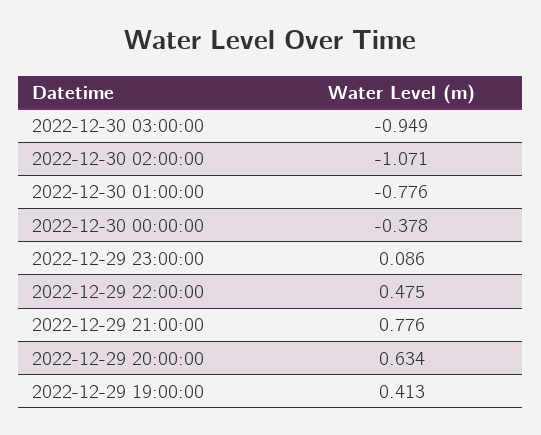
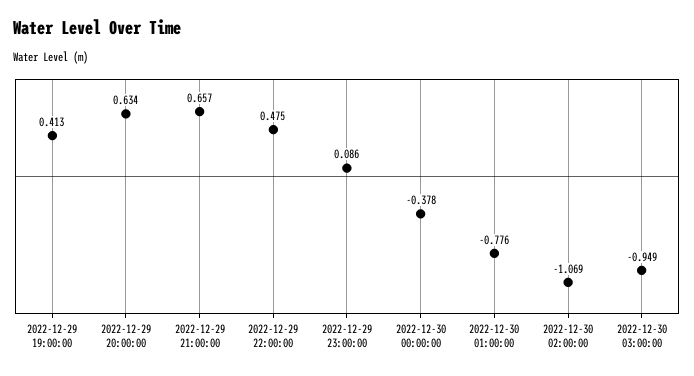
2022-12-30 02:00:00: -1.071 -> -1.069
2022-12-29 21:00:00: 0.776 -> 0.657

